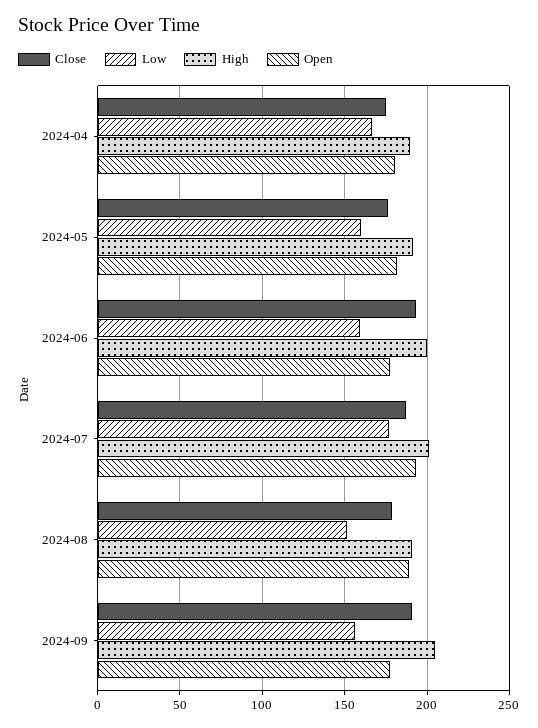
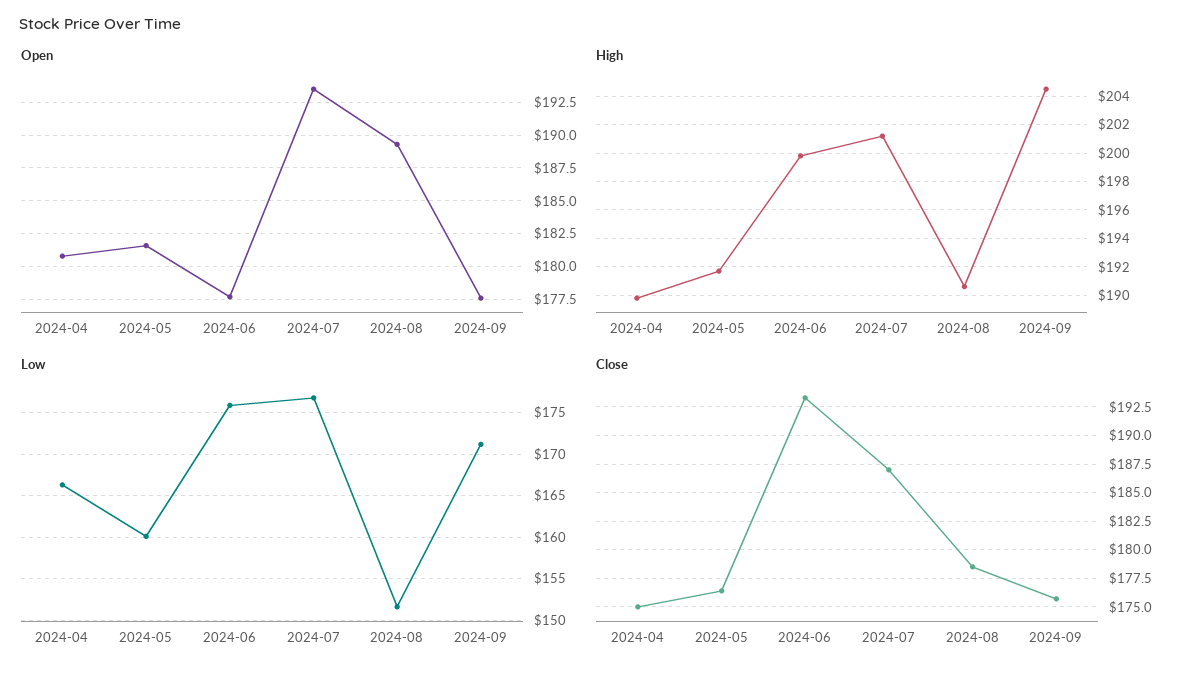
Low, 2024-06: 160 -> 176
Close, 2024-09: 190 -> 175
Low, 2024-09: 155 -> 171

